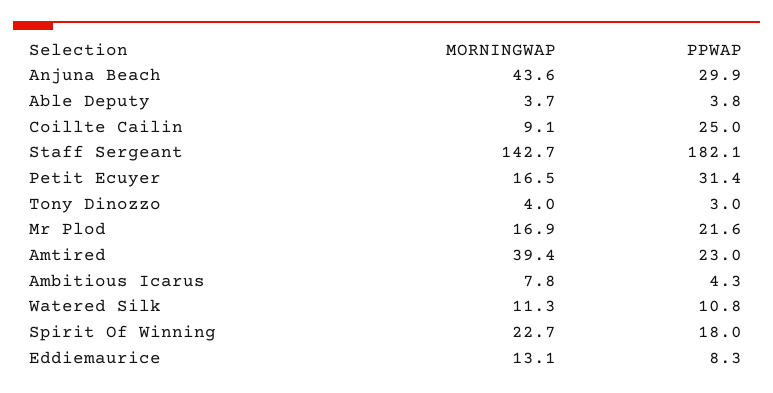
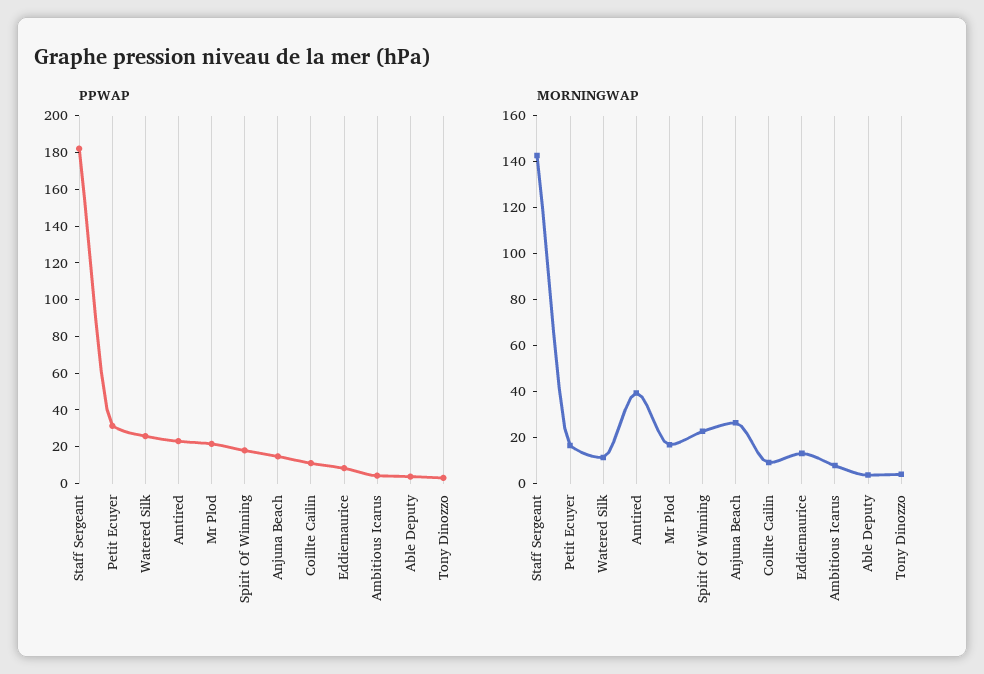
MORNINGWAP, Anjuna Beach: 43.6 -> 25
PPWAP, Anjuna Beach: 29.9 -> 15
PPWAP, Coillte Cailin: 25 -> 10
PPWAP, Watered Silk: 10.8 -> 25

